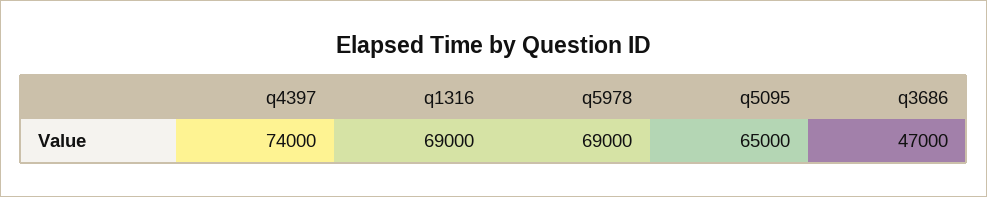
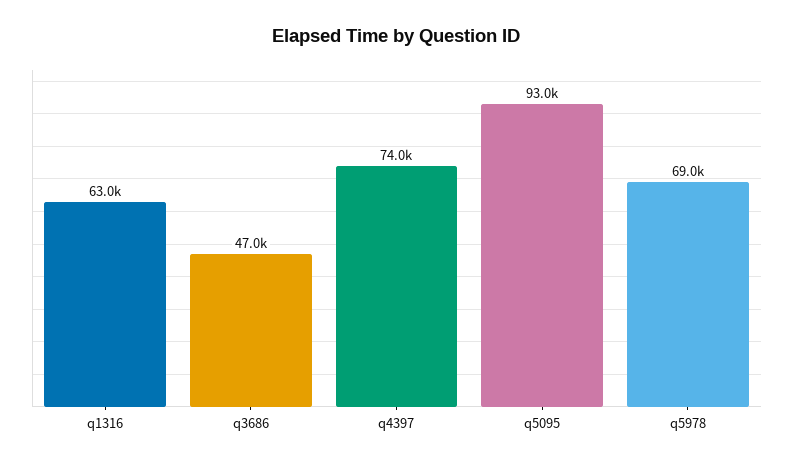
q1316: 69000 -> 63000
q5095: 65000 -> 93000

